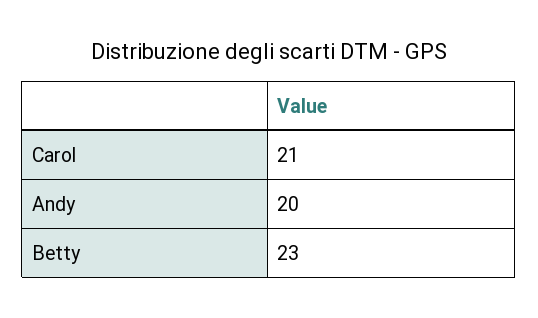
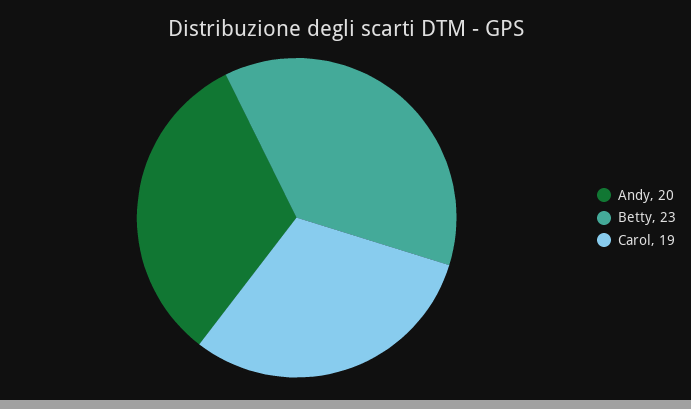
Carol: 21 -> 19

